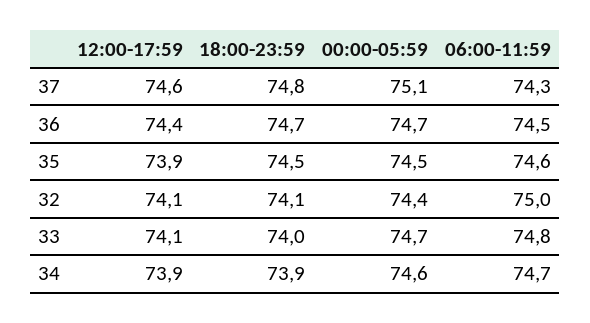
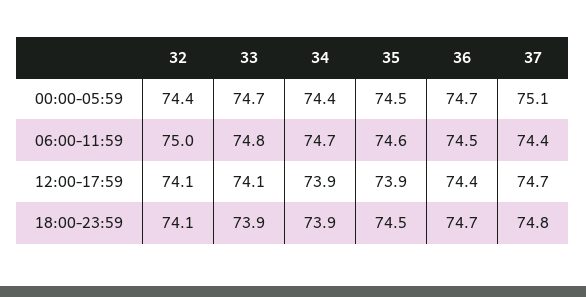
12:00-17:59, 37: 74.6 -> 74.7
06:00-11:59, 37: 74.3 -> 74.4
18:00-23:59, 33: 74 -> 73.9
00:00-05:59, 34: 74.6 -> 74.4

